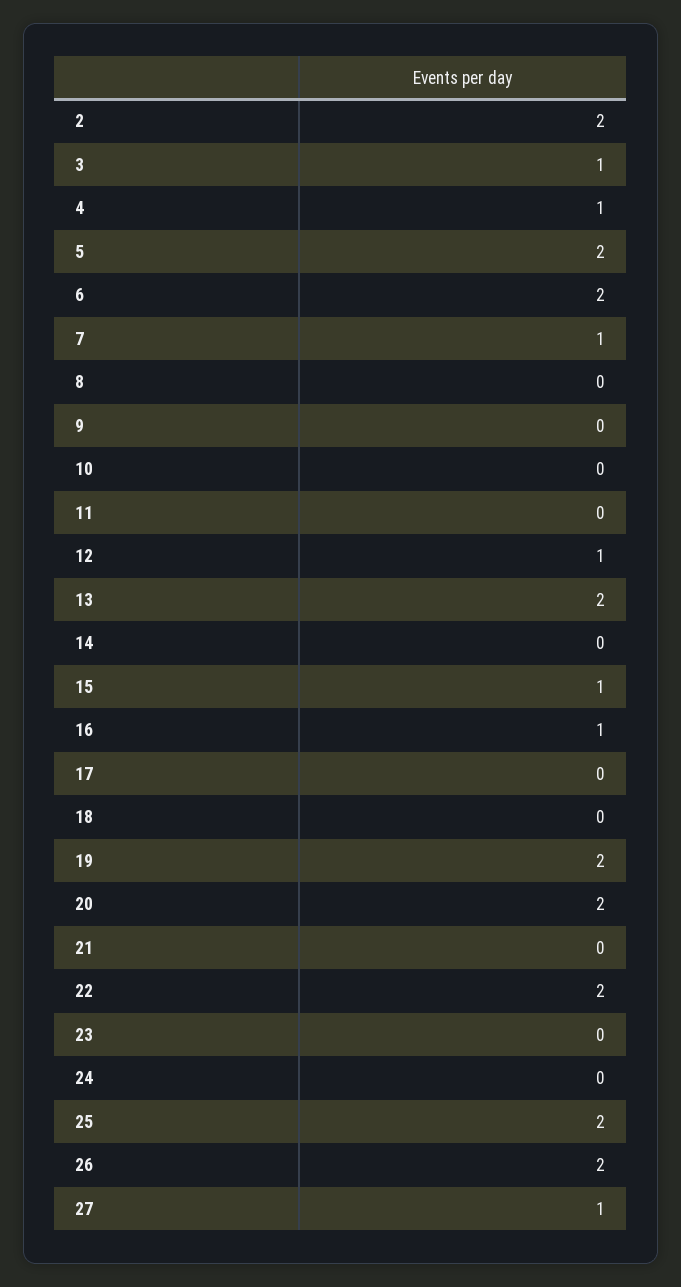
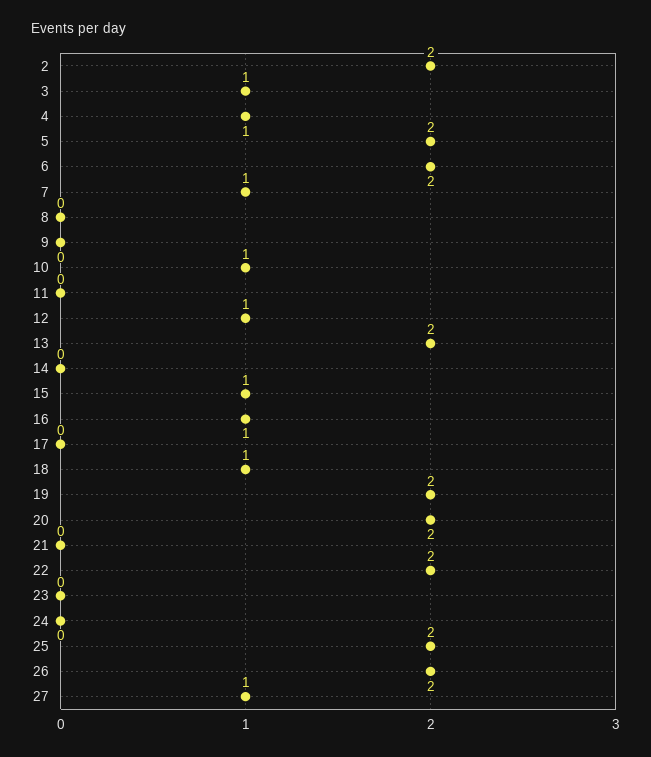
10: 0 -> 1
18: 0 -> 1

